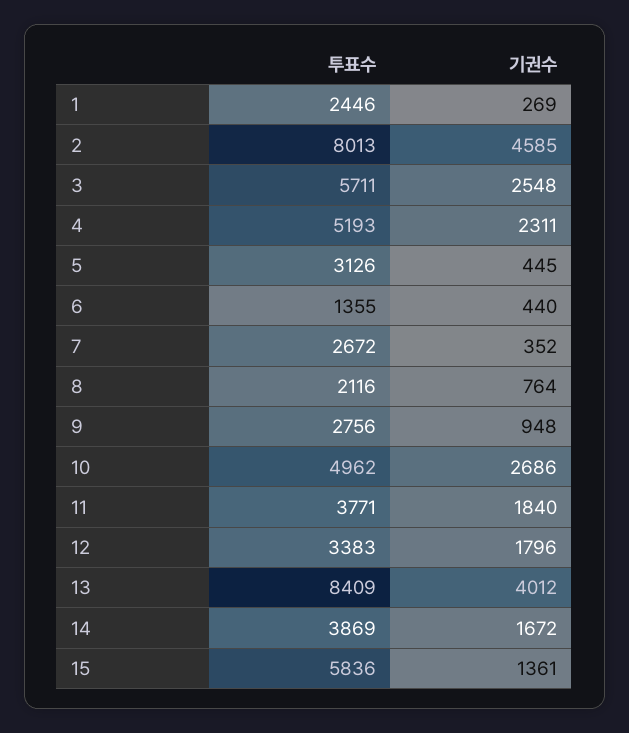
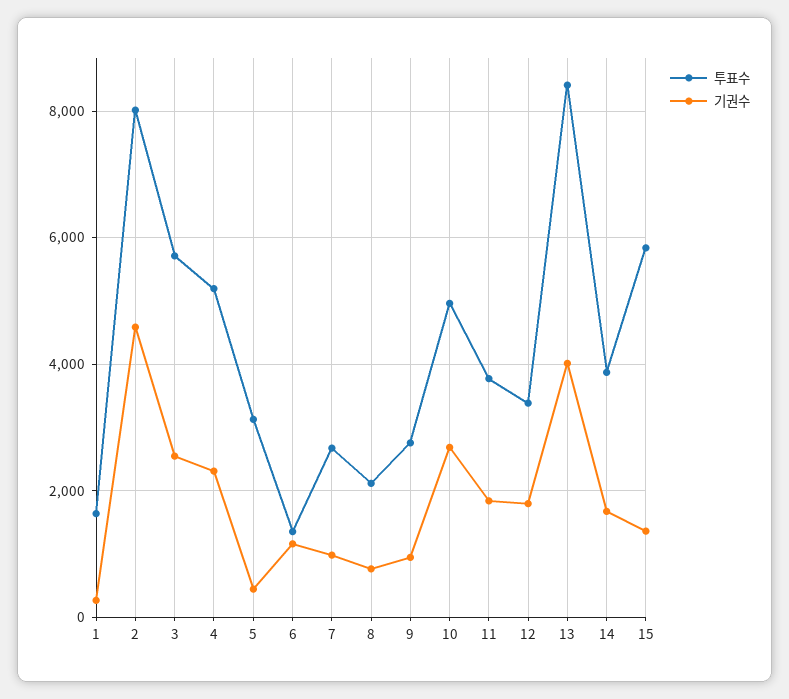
투표수, 1: 2446 -> 1600
기권수, 6: 440 -> 1200
기권수, 7: 352 -> 1000

